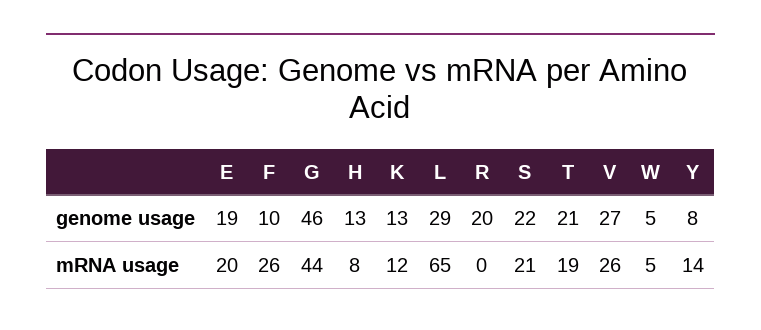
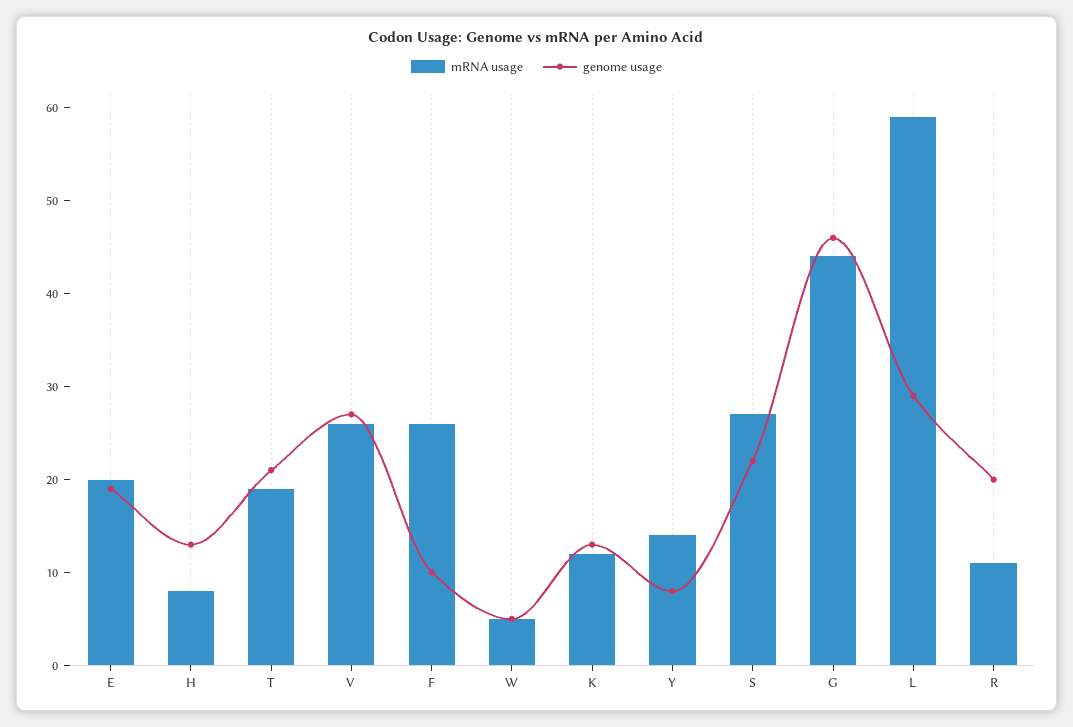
mRNA usage, L: 65 -> 59
mRNA usage, R: 0 -> 11
mRNA usage, S: 21 -> 27

